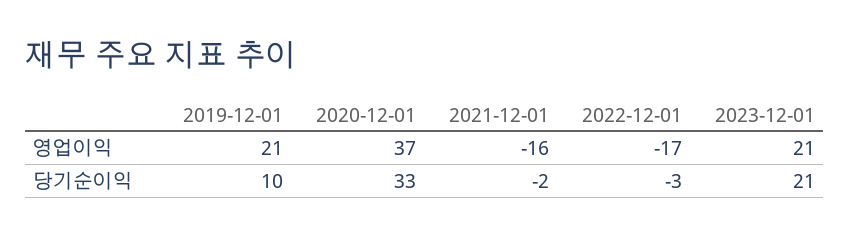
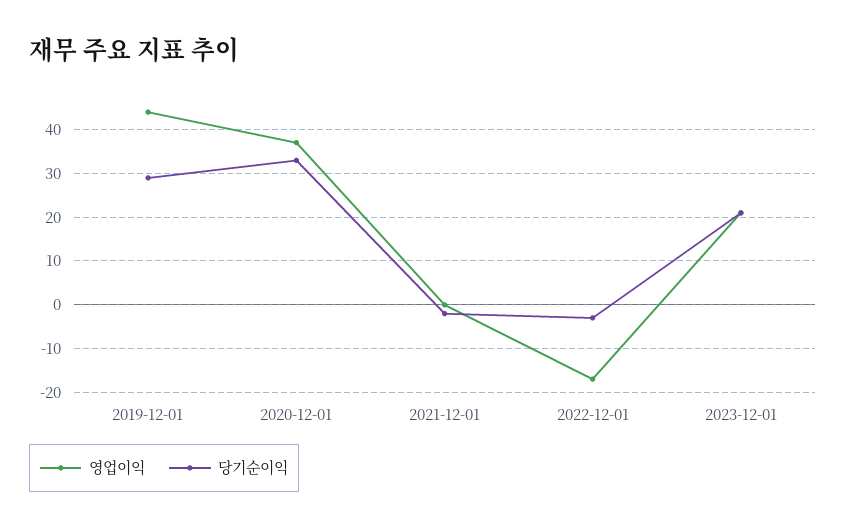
영업이익, 2019-12-01: 21 -> 45
영업이익, 2021-12-01: -16 -> 0
당기순이익, 2019-12-01: 10 -> 30

